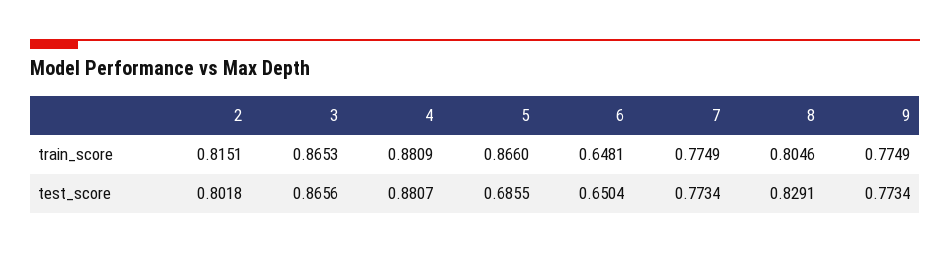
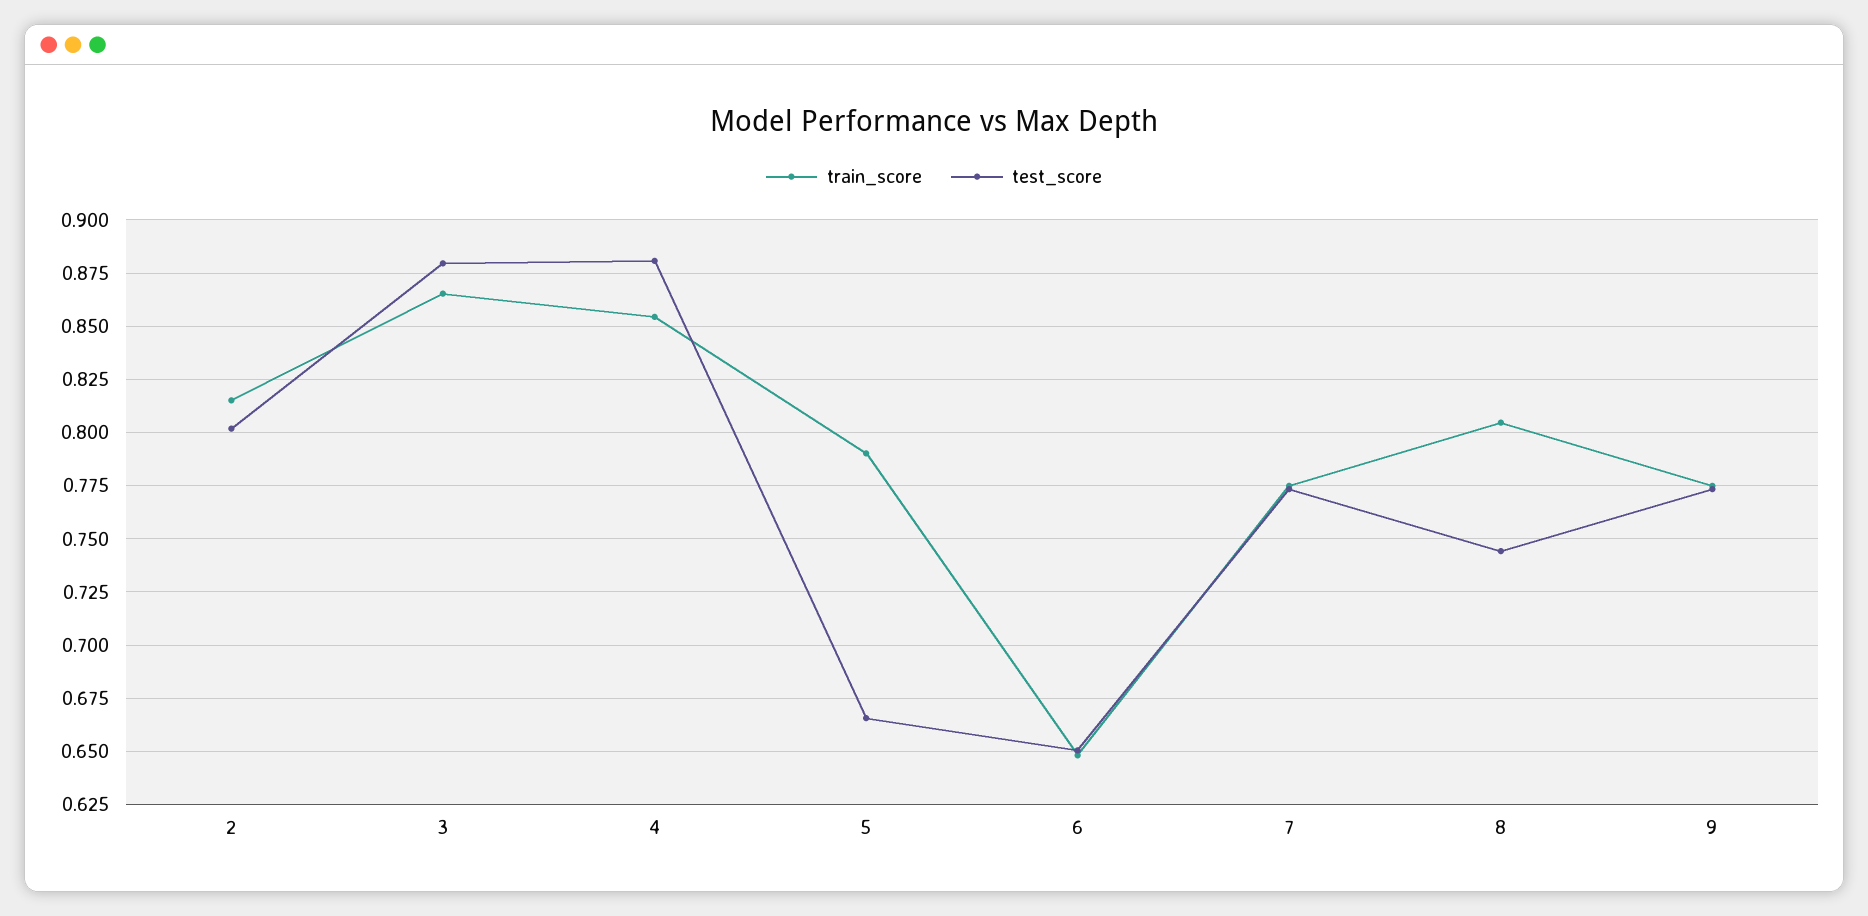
train_score, 4: 0.8809 -> 0.855
train_score, 5: 0.866 -> 0.79
test_score, 3: 0.8656 -> 0.88
test_score, 5: 0.6855 -> 0.665
test_score, 8: 0.8291 -> 0.745

